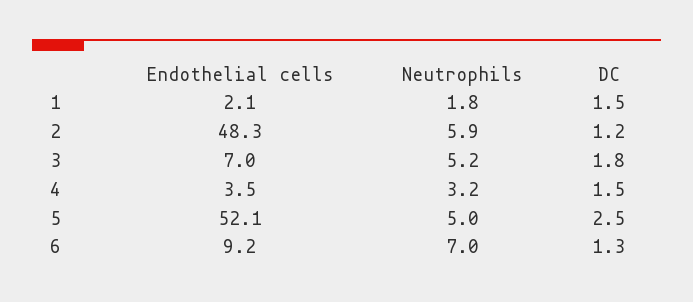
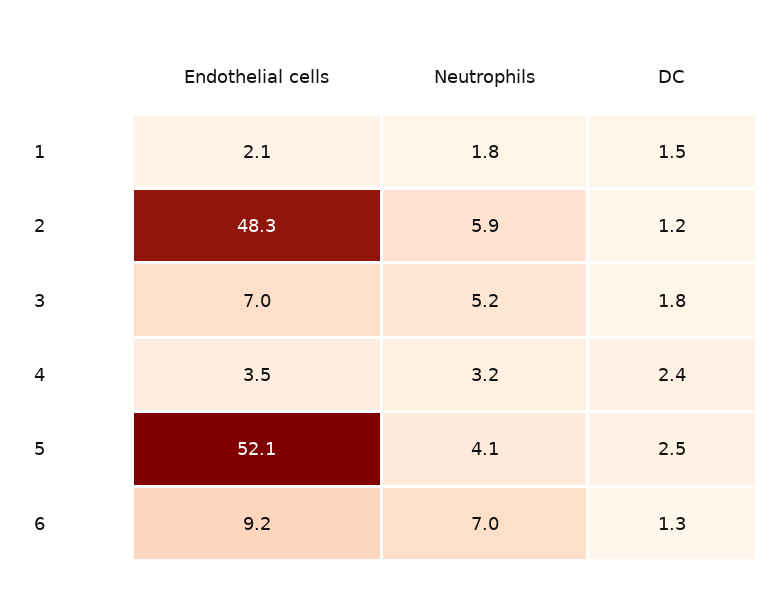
DC, 4: 1.5 -> 2.4
Neutrophils, 5: 5 -> 4.1

